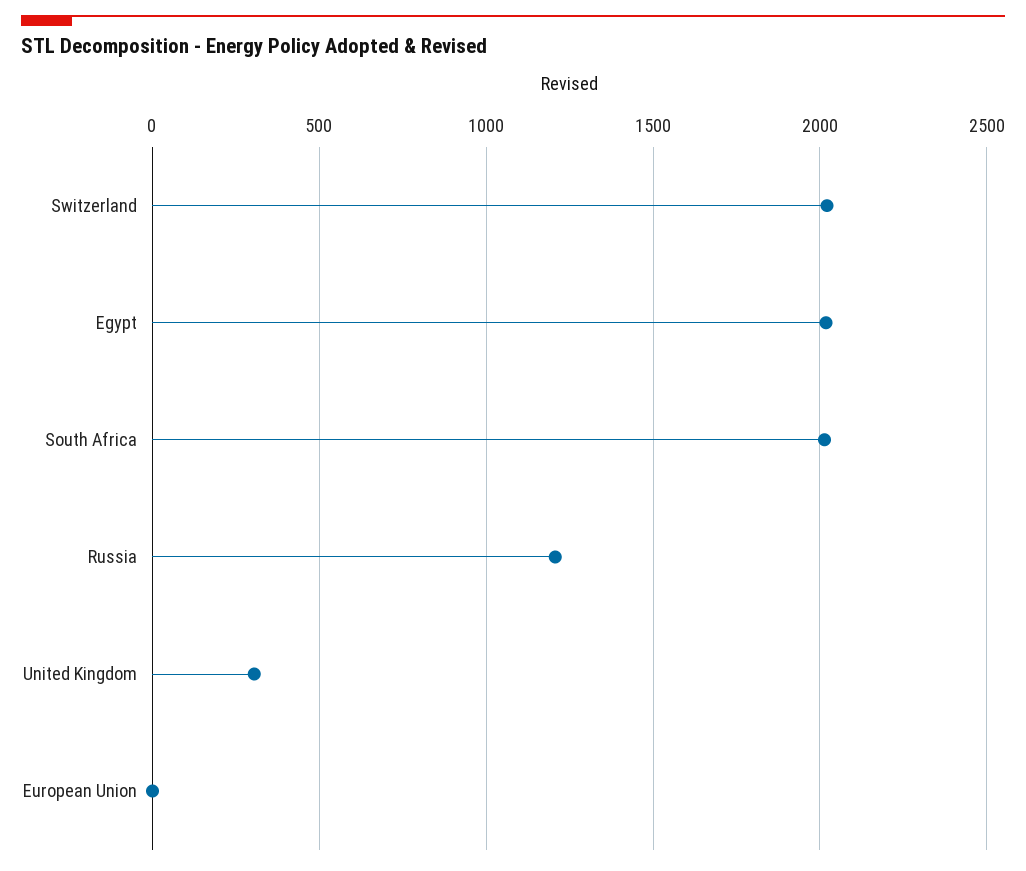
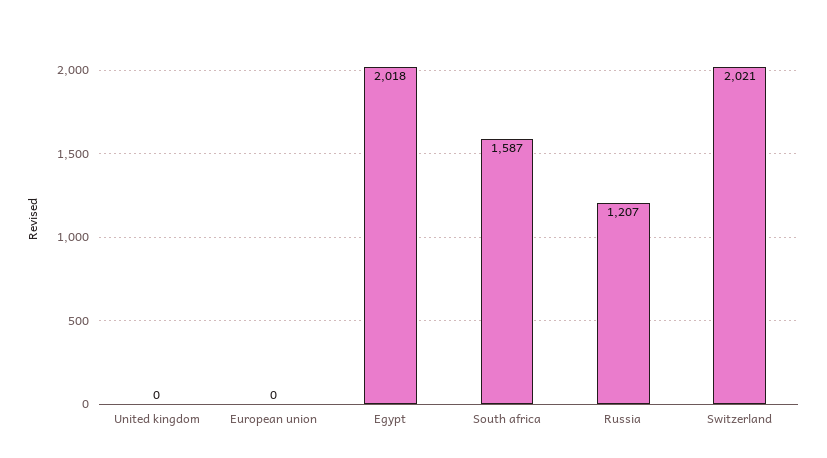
South Africa: 2000 -> 1587
United Kingdom: 300 -> 0

